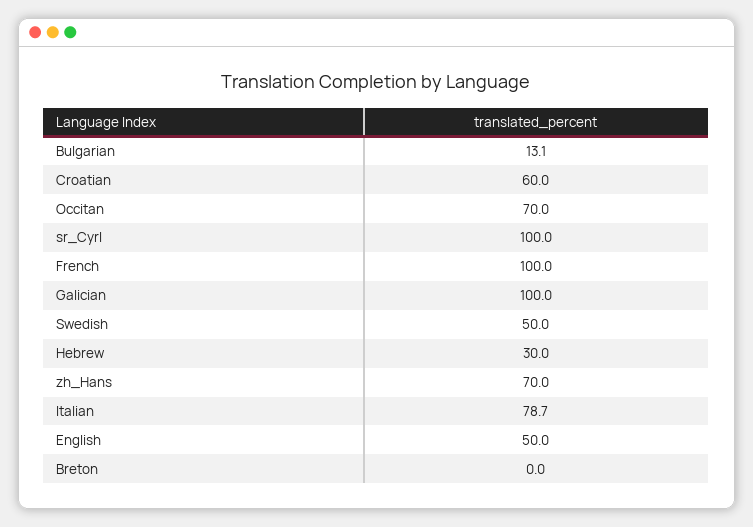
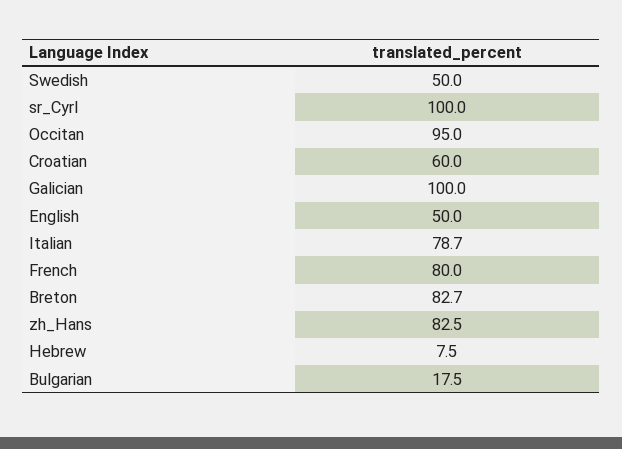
Bulgarian: 13.1 -> 17.5
Occitan: 70 -> 95
French: 100 -> 80
Hebrew: 30 -> 7.5
zh_Hans: 70 -> 82.5
Breton: 0 -> 82.7

